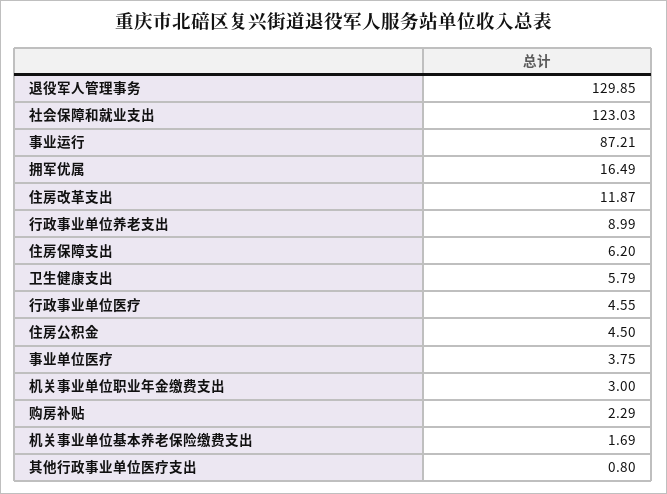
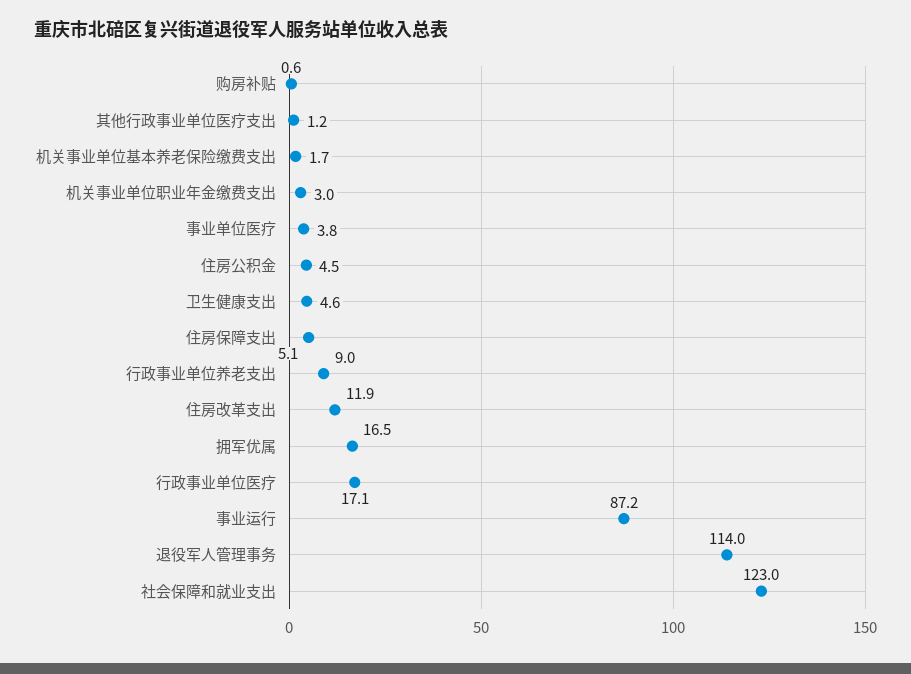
退役军人管理事务: 129.85 -> 114
住房保障支出: 6.2 -> 5.1
卫生健康支出: 5.79 -> 4.6
行政事业单位医疗: 4.55 -> 17.1
购房补贴: 2.29 -> 0.6
其他行政事业单位医疗支出: 0.8 -> 1.2

